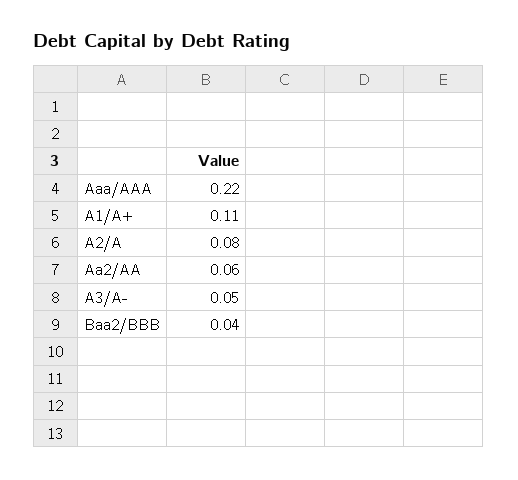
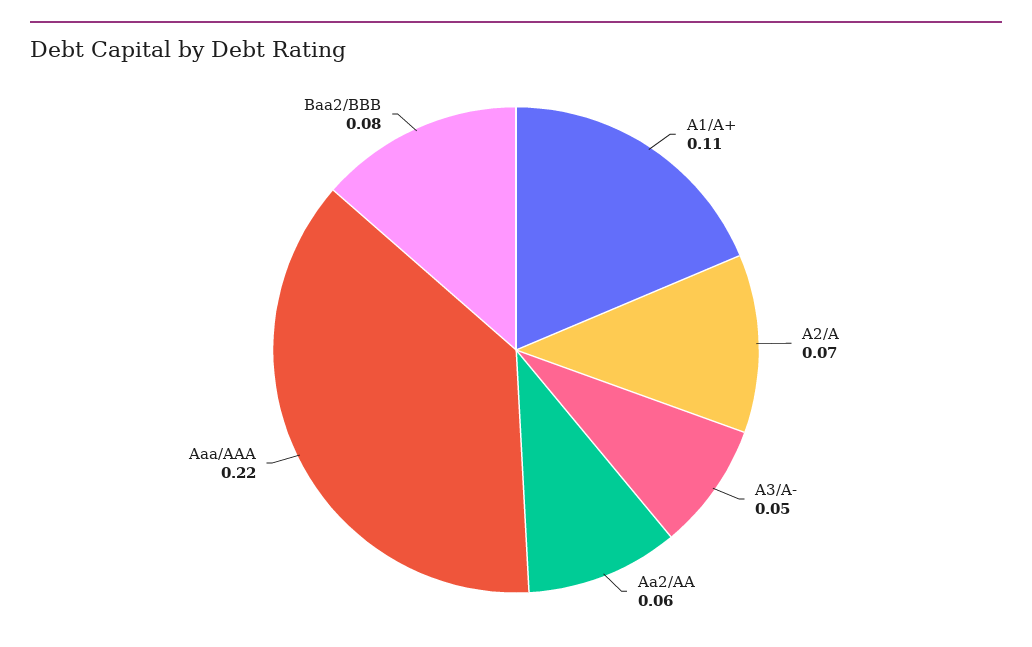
A2/A: 0.08 -> 0.07
Baa2/BBB: 0.04 -> 0.08

